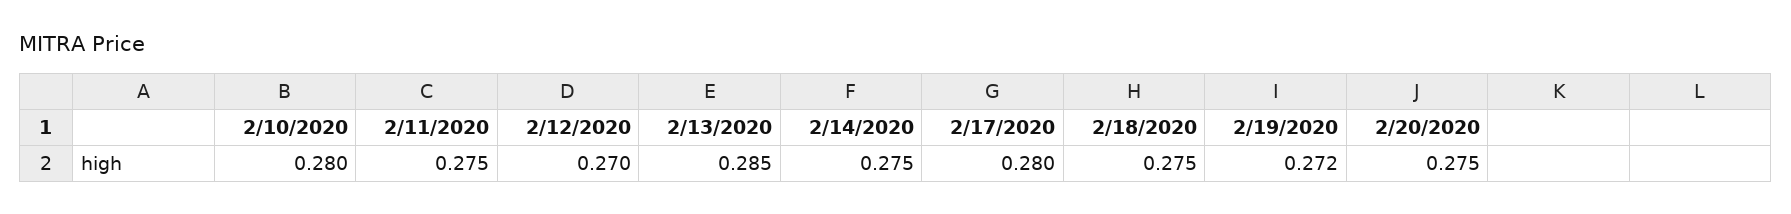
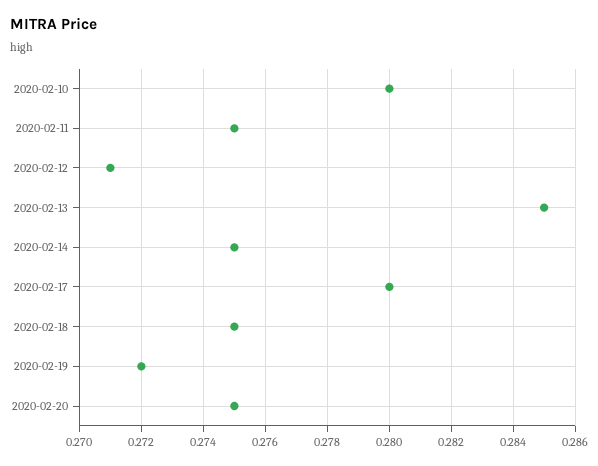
2/12/2020: 0.27 -> 0.271

